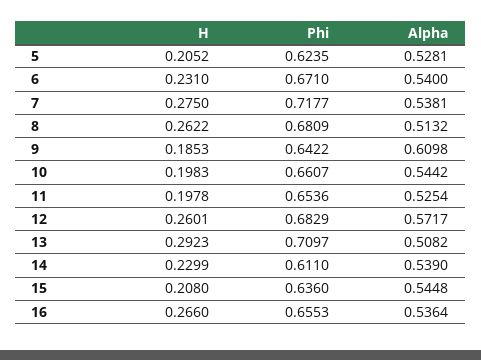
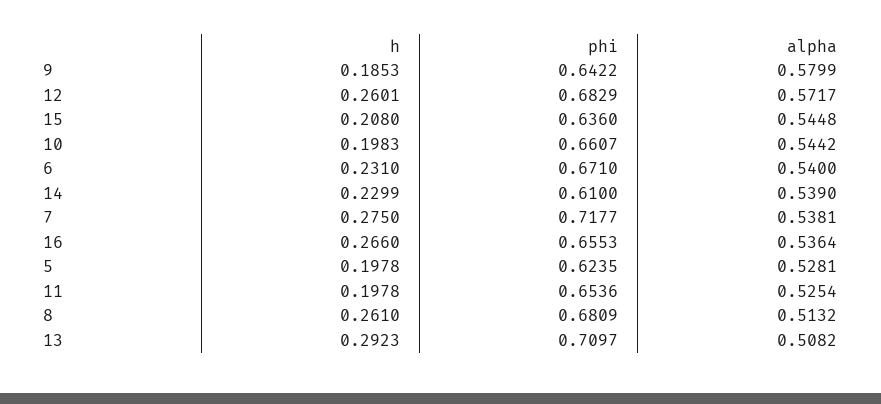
H, 5: 0.2052 -> 0.1978
H, 8: 0.2622 -> 0.261
Alpha, 9: 0.6098 -> 0.5799
Phi, 14: 0.611 -> 0.61

